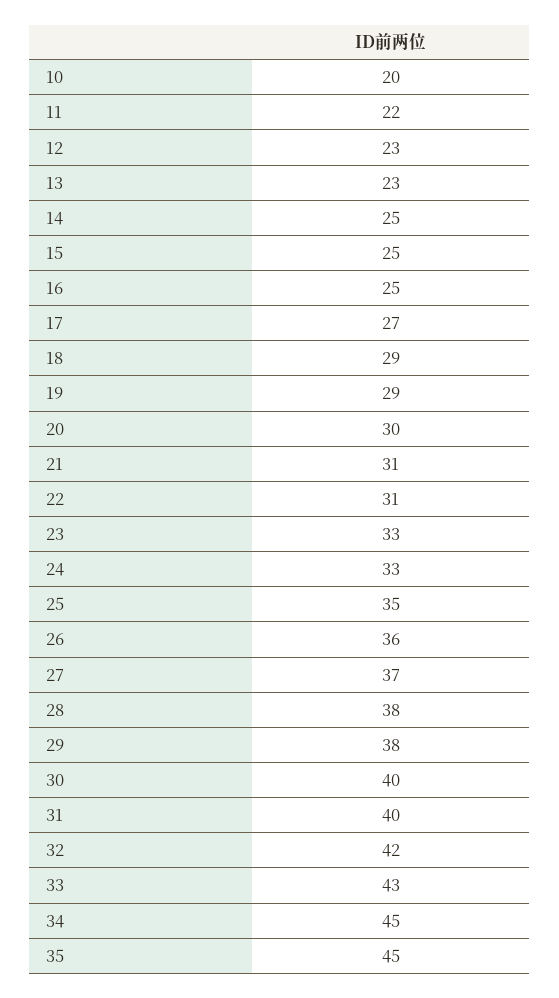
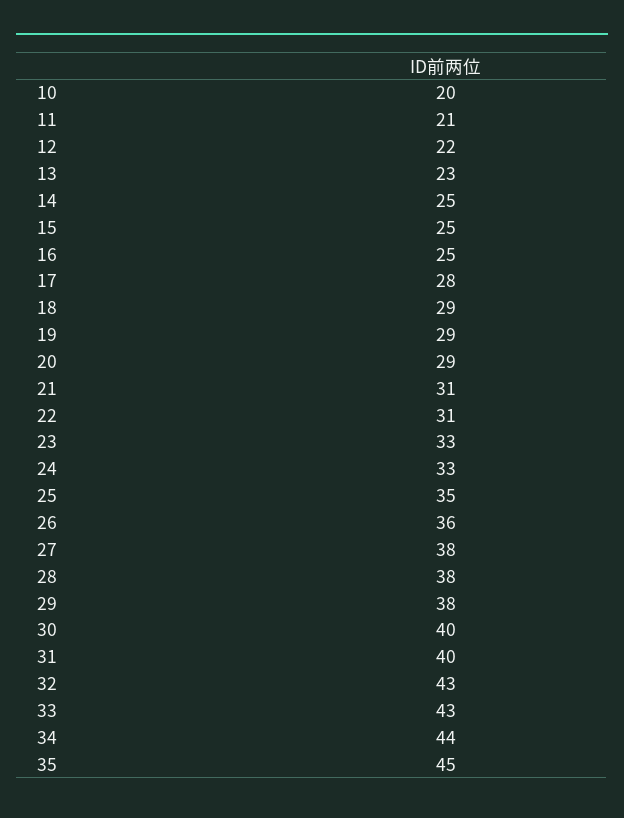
11: 22 -> 21
12: 23 -> 22
17: 27 -> 28
20: 30 -> 29
27: 37 -> 38
32: 42 -> 43
34: 45 -> 44

